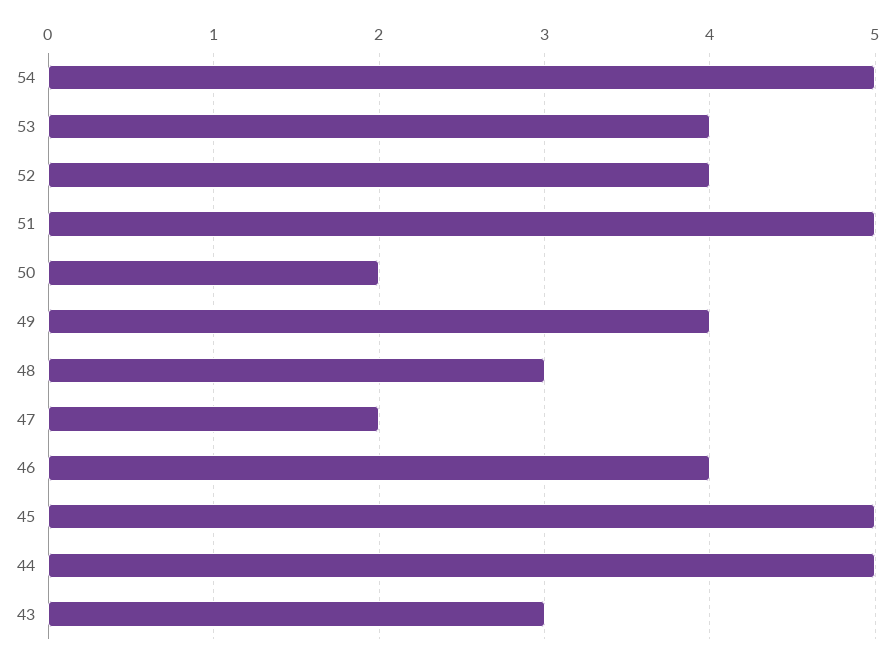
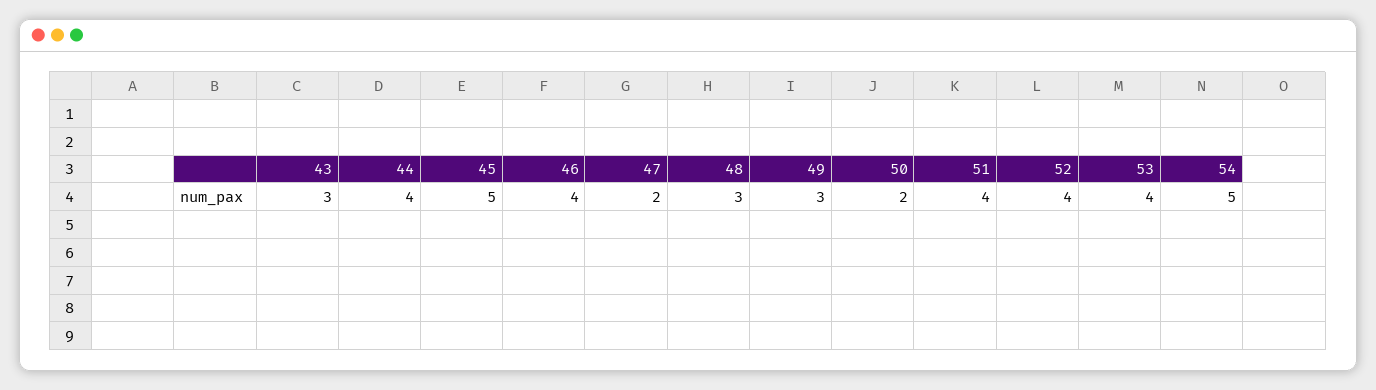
51: 5 -> 4
49: 4 -> 3
44: 5 -> 4

